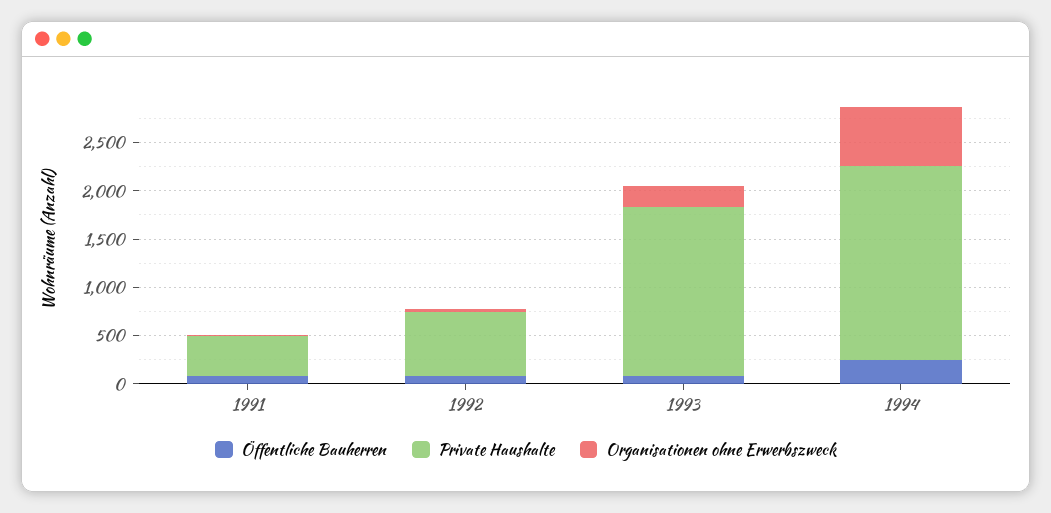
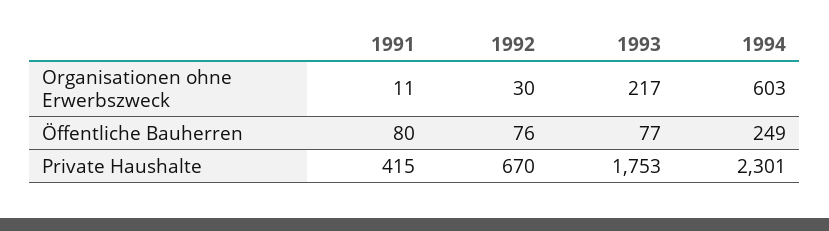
Private Haushalte, 1994: 2000 -> 2301

